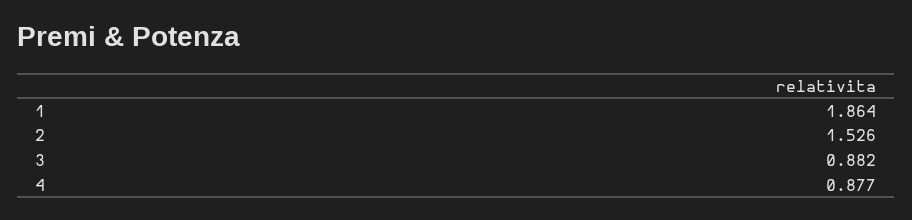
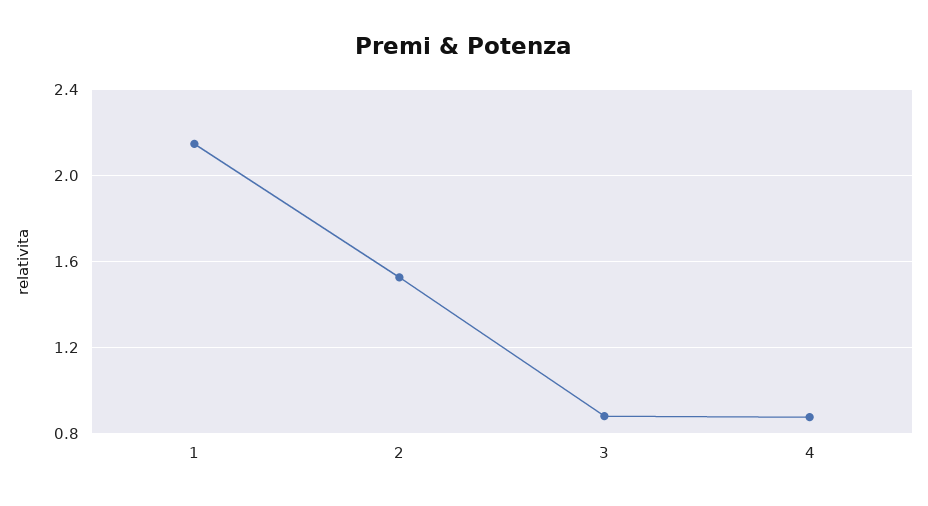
1: 1.864 -> 2.15

